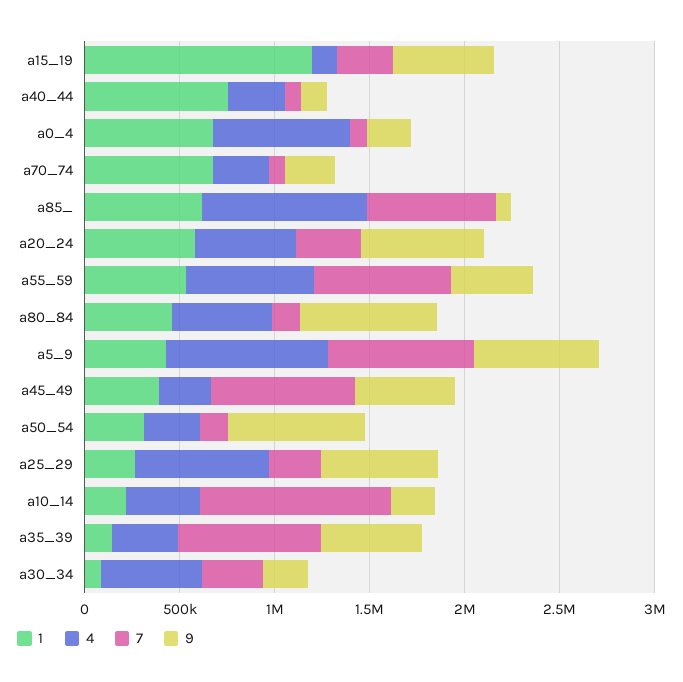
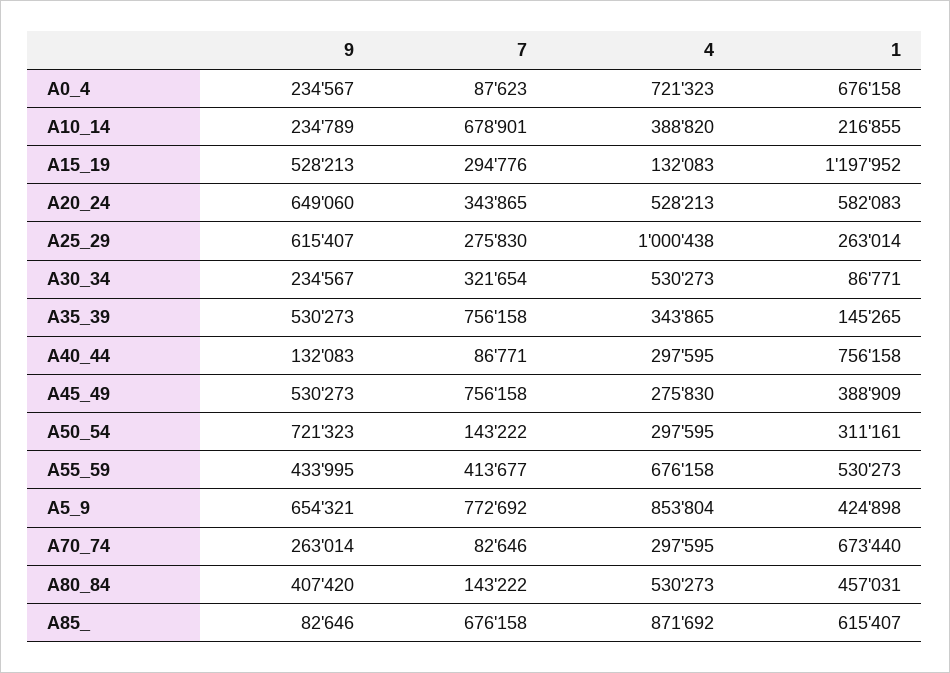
7, a55_59: 700000 -> 413677
9, a80_84: 700000 -> 407420
4, a25_29: 700000 -> 1000438
7, a10_14: 1000000 -> 678901

